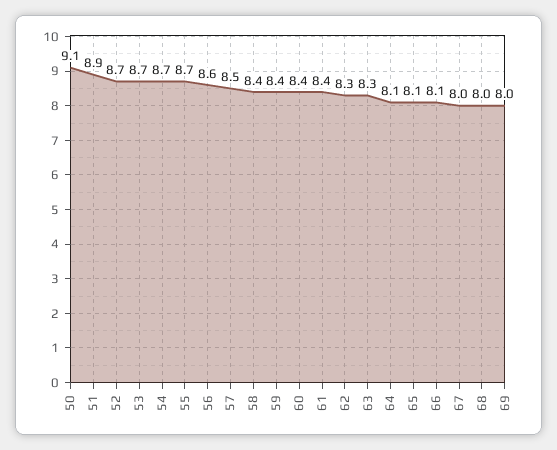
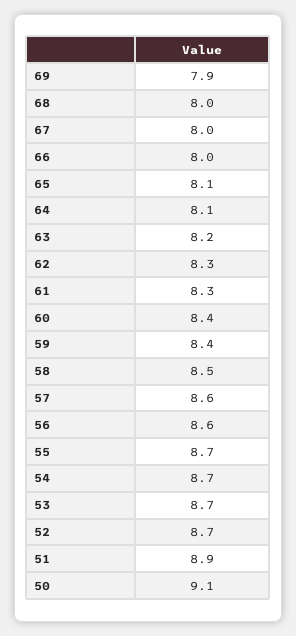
57: 8.5 -> 8.6
58: 8.4 -> 8.5
61: 8.4 -> 8.3
63: 8.3 -> 8.2
66: 8.1 -> 8
69: 8 -> 7.9

